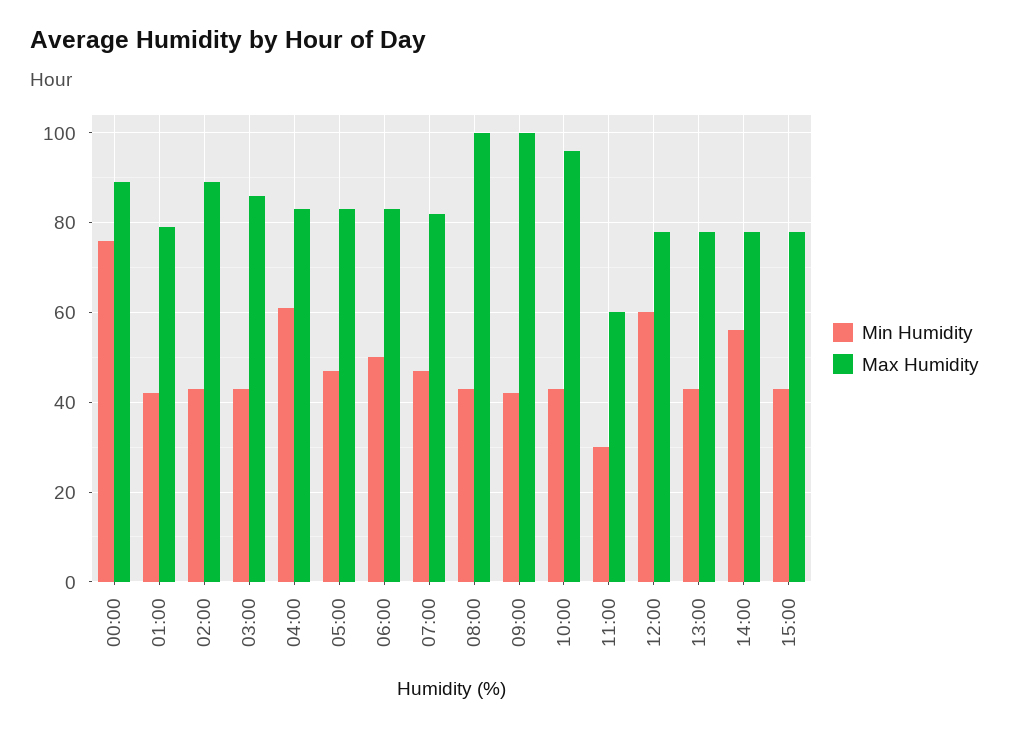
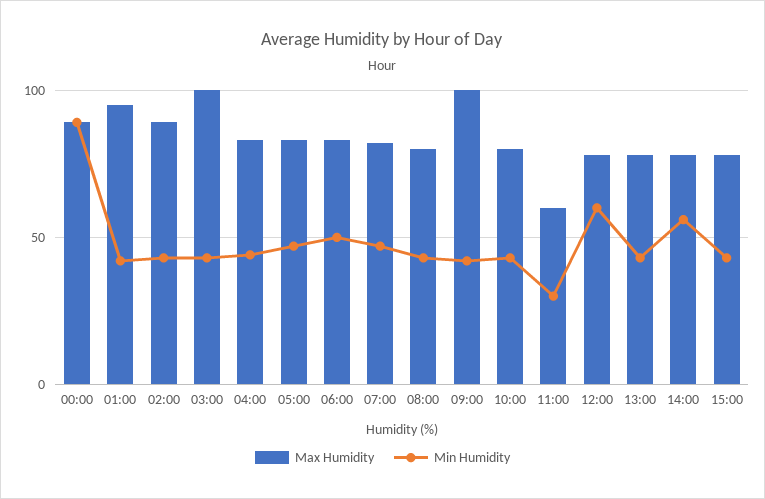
Min Humidity, 00:00: 75 -> 90
Max Humidity, 01:00: 80 -> 95
Max Humidity, 03:00: 85 -> 100
Min Humidity, 04:00: 60 -> 45
Max Humidity, 08:00: 100 -> 80
Max Humidity, 10:00: 95 -> 80

